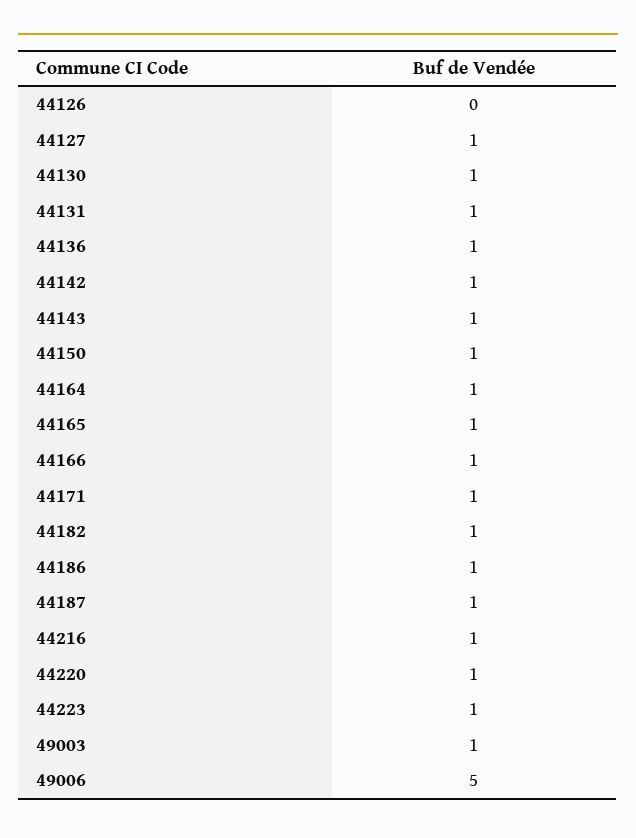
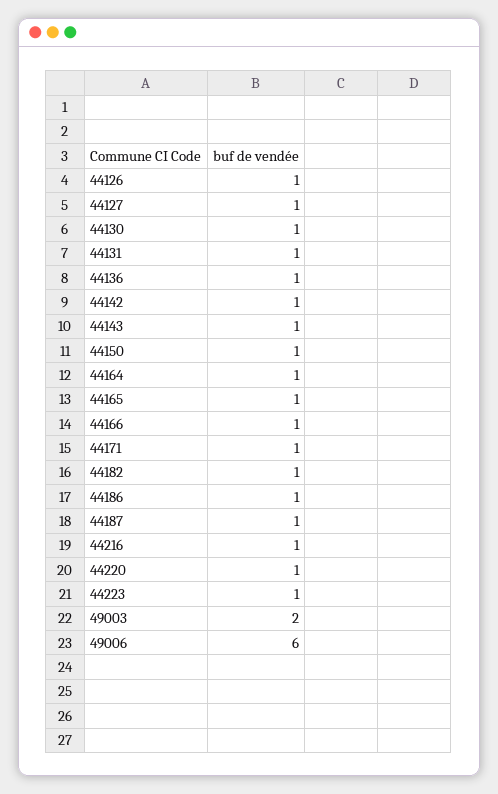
44126: 0 -> 1
49003: 1 -> 2
49006: 5 -> 6

